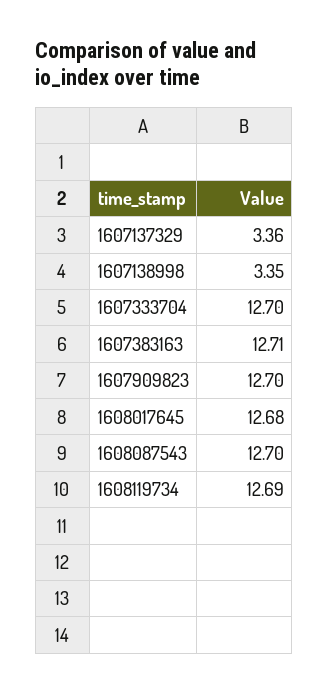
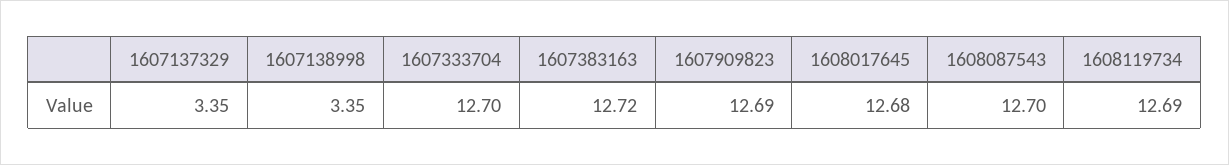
1607137329: 3.36 -> 3.35
1607383163: 12.71 -> 12.72
1607909823: 12.7 -> 12.69

